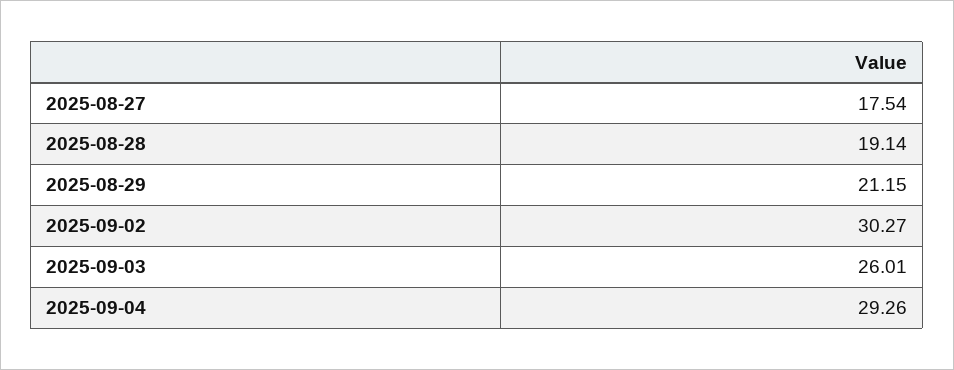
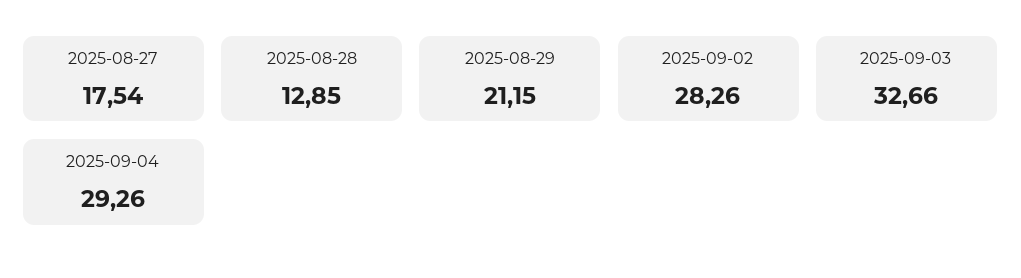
2025-08-28: 19.14 -> 12.85
2025-09-02: 30.27 -> 28.26
2025-09-03: 26.01 -> 32.66

